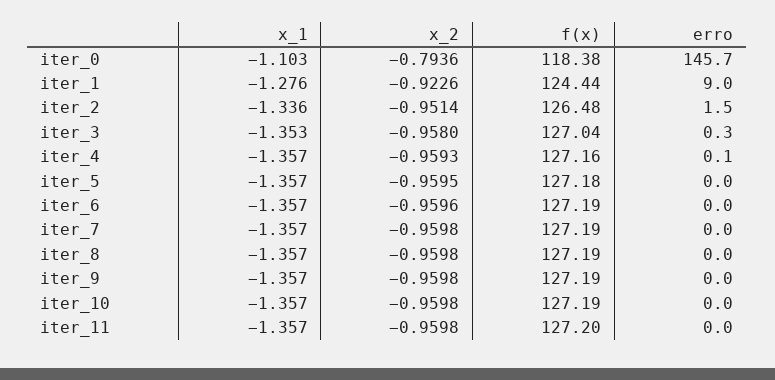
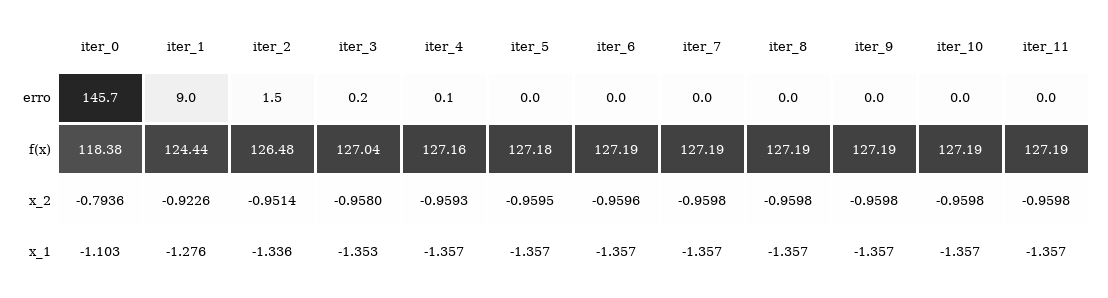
erro, iter_3: 0.3 -> 0.2
f(x), iter_11: 127.2 -> 127.19

